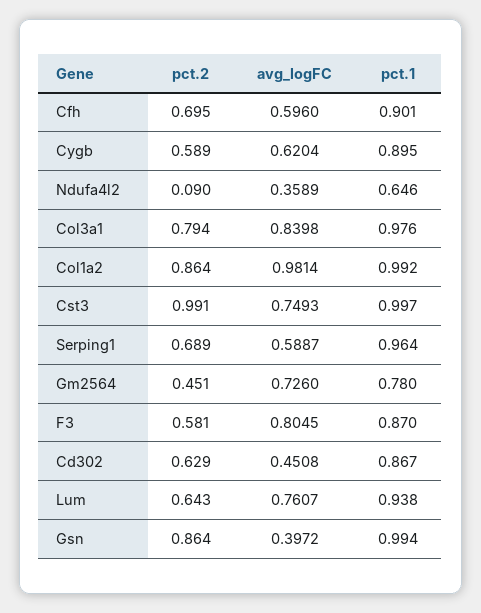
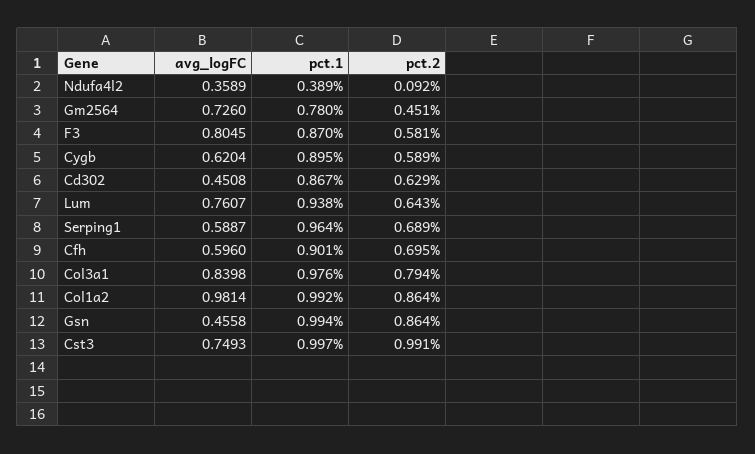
pct.2, Ndufa4l2: 0.09 -> 0.092
pct.1, Ndufa4l2: 0.646 -> 0.389
avg_logFC, Gsn: 0.3972 -> 0.4558

